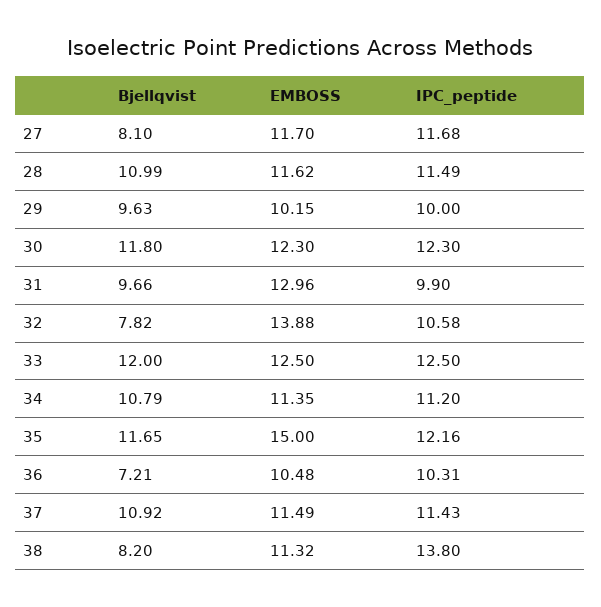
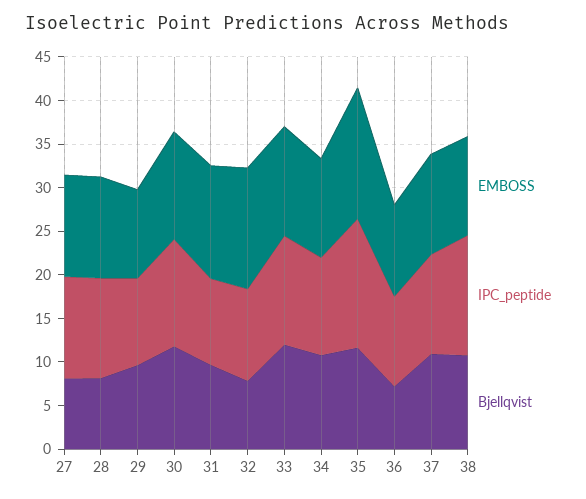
Bjellqvist, 28: 10.99 -> 8
IPC_peptide, 35: 12.16 -> 15
Bjellqvist, 38: 8.2 -> 11

